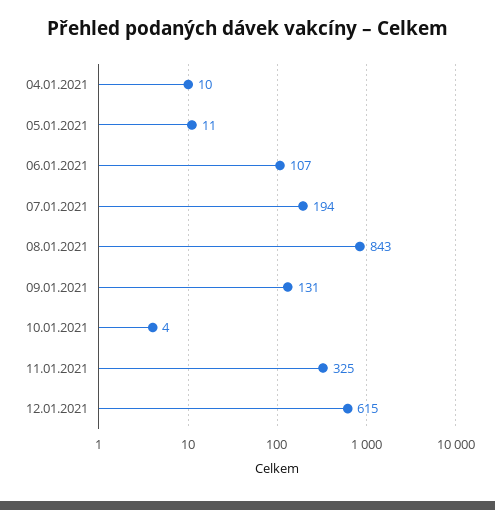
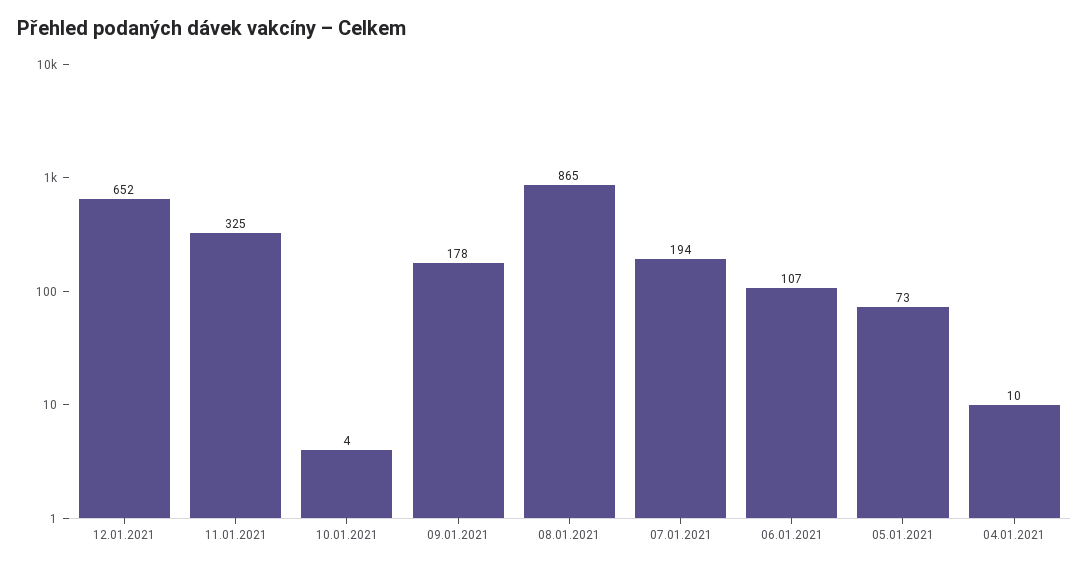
05.01.2021: 11 -> 73
08.01.2021: 843 -> 865
09.01.2021: 131 -> 178
12.01.2021: 615 -> 652

